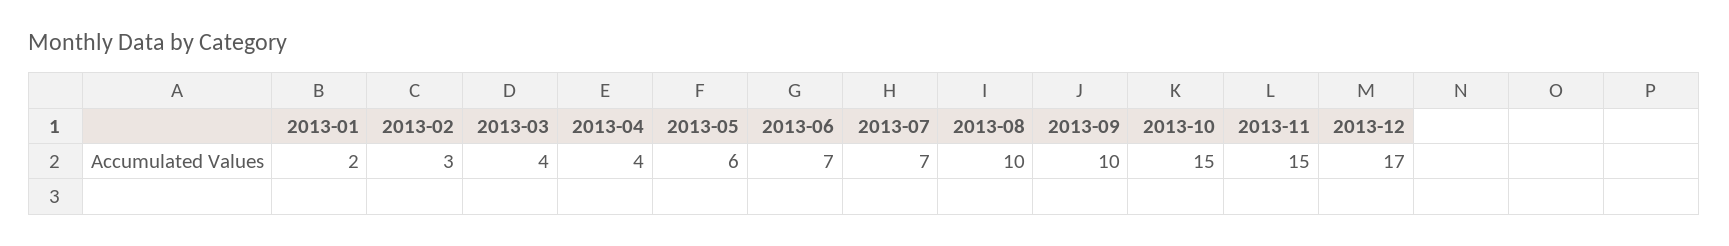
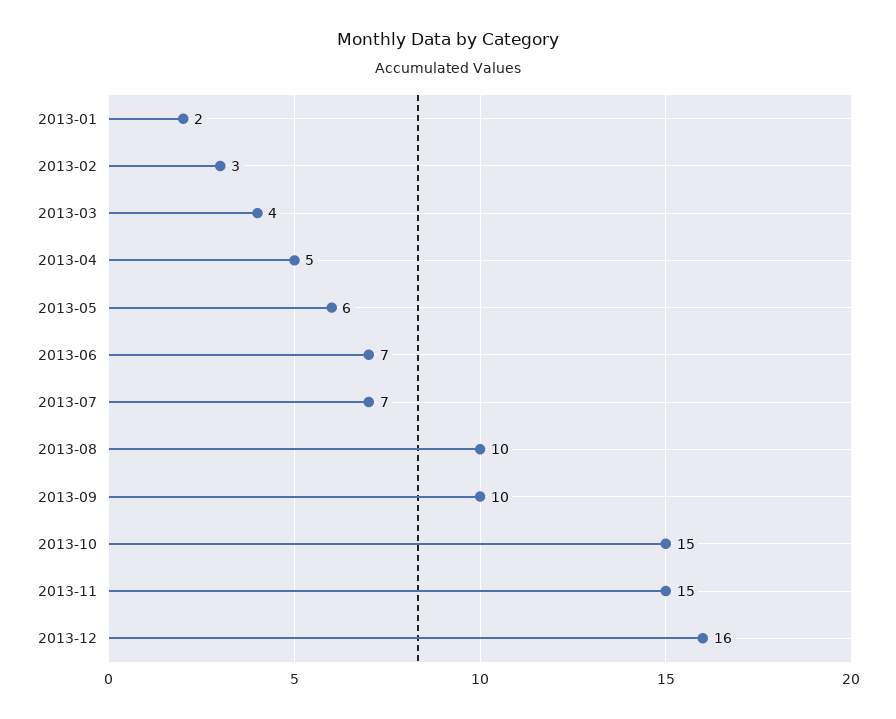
2013-04: 4 -> 5
2013-12: 17 -> 16

